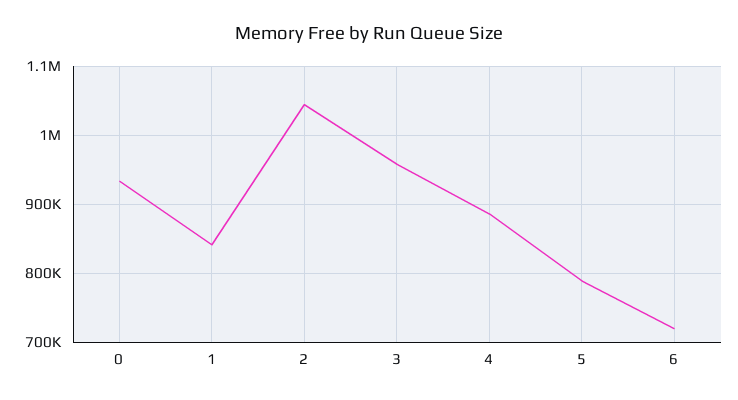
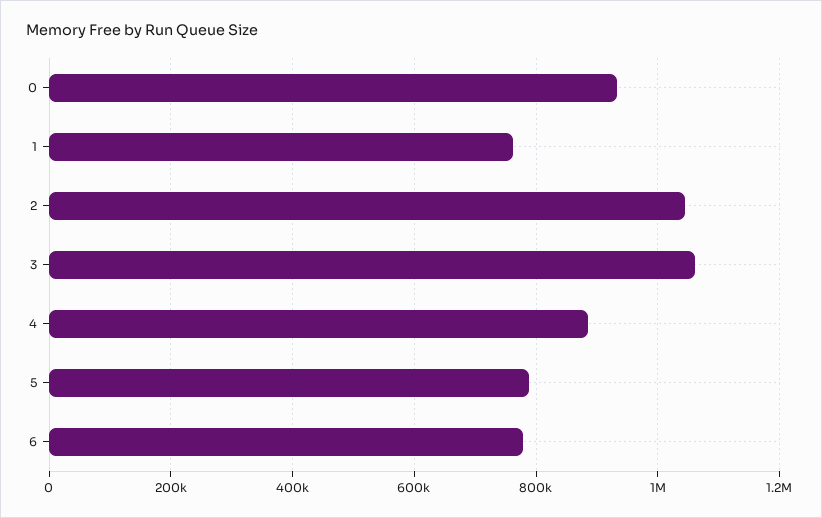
1: 840000 -> 760000
3: 960000 -> 1060000
6: 720000 -> 780000

